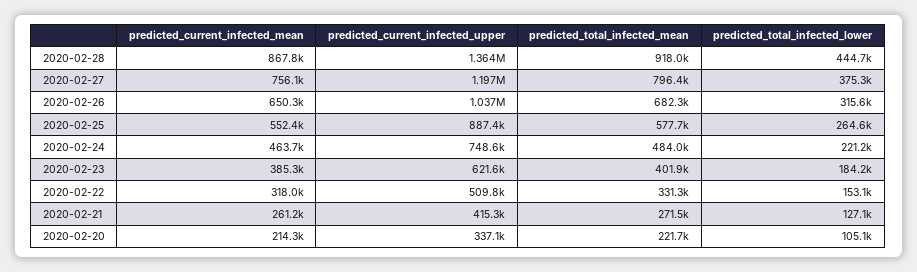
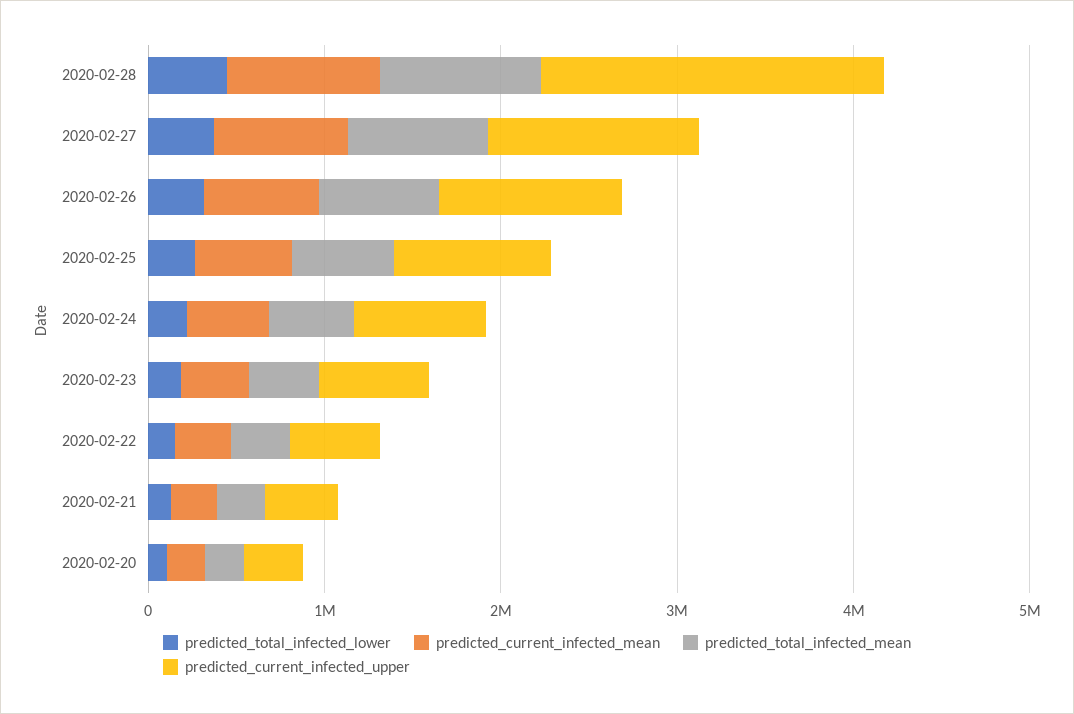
predicted_current_infected_upper, 2020-02-28: 1364000 -> 2000000

